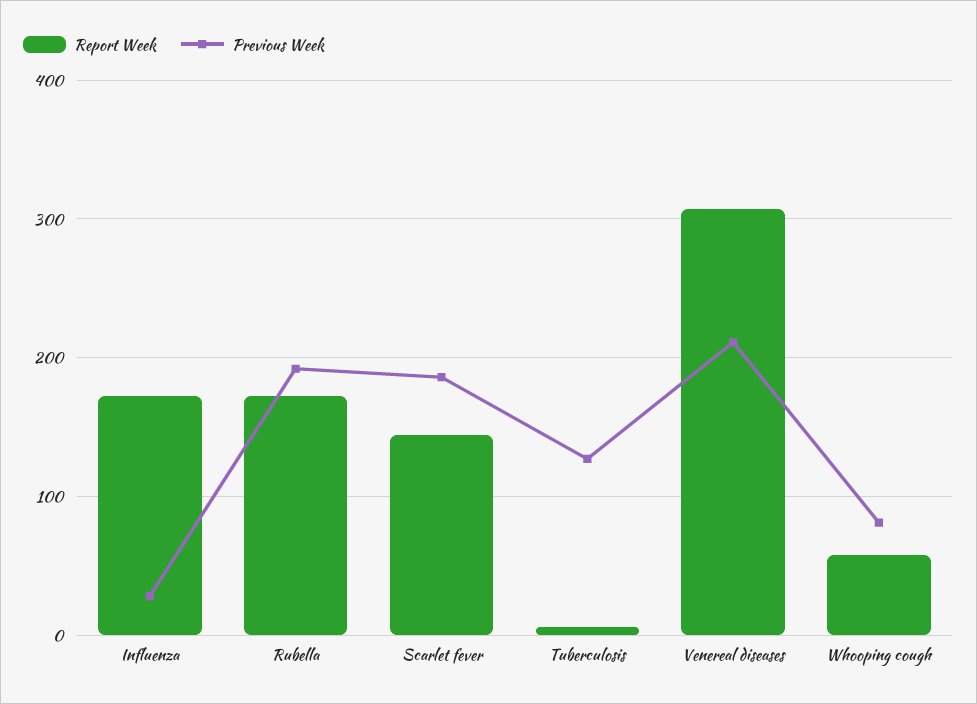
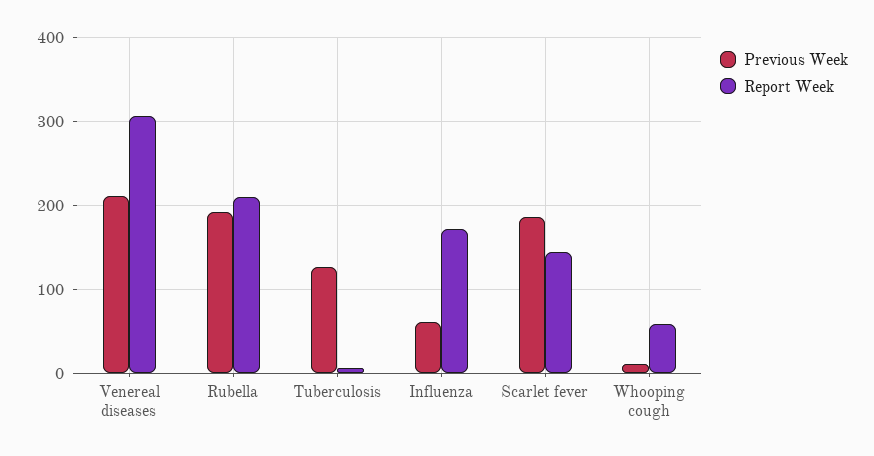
Previous Week, Influenza: 30 -> 60
Report Week, Rubella: 170 -> 210
Previous Week, Whooping cough: 80 -> 10

